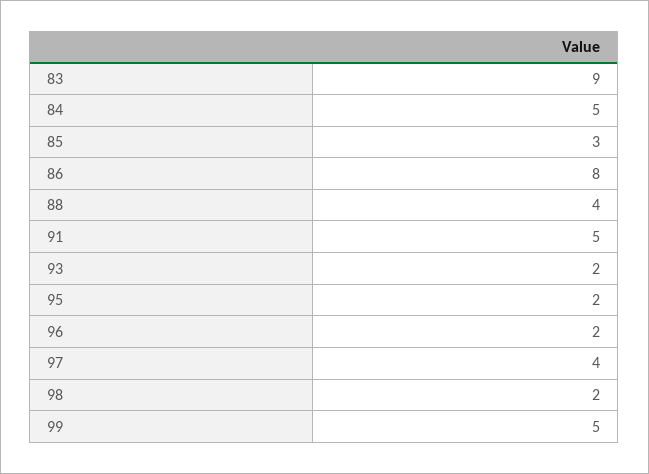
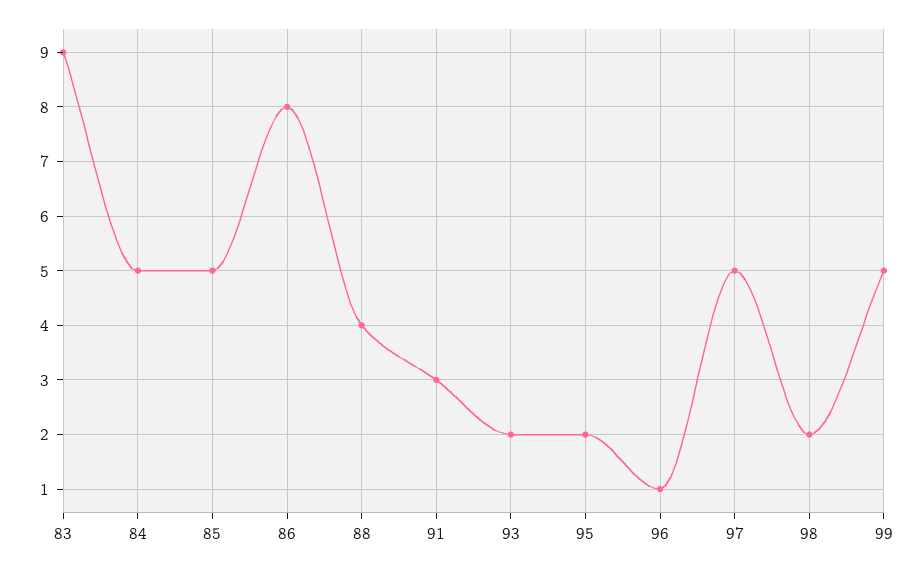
85: 3 -> 5
91: 5 -> 3
96: 2 -> 1
97: 4 -> 5

